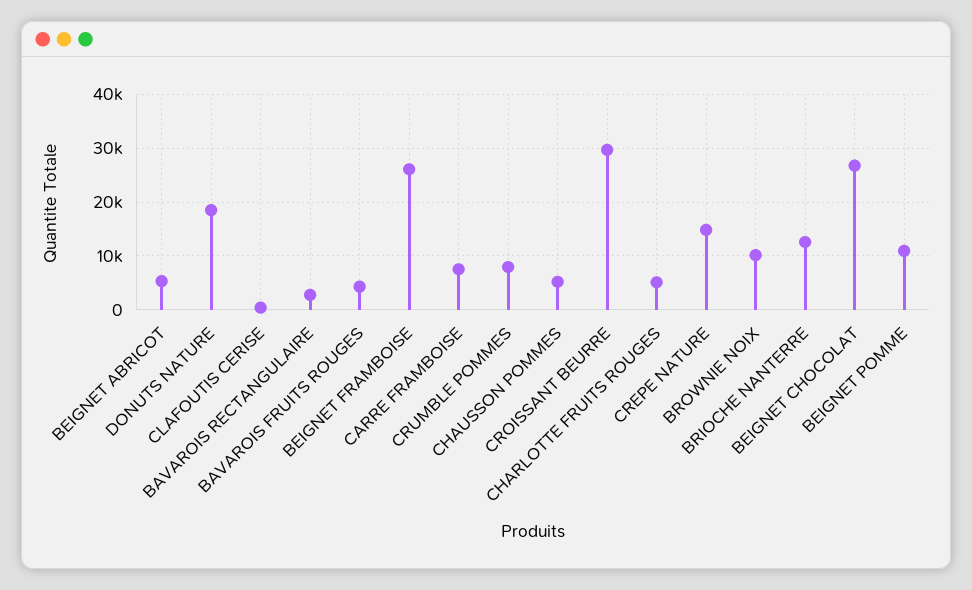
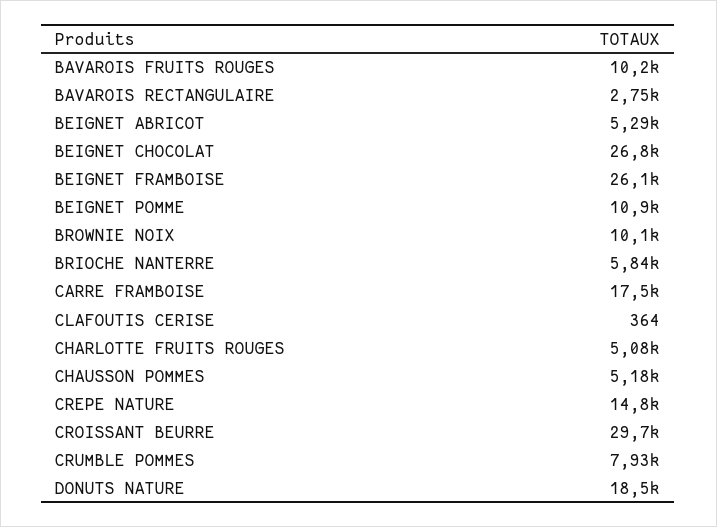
BAVAROIS FRUITS ROUGES: 4000 -> 10200
CARRE FRAMBOISE: 8000 -> 17500
BRIOCHE NANTERRE: 12000 -> 5840

